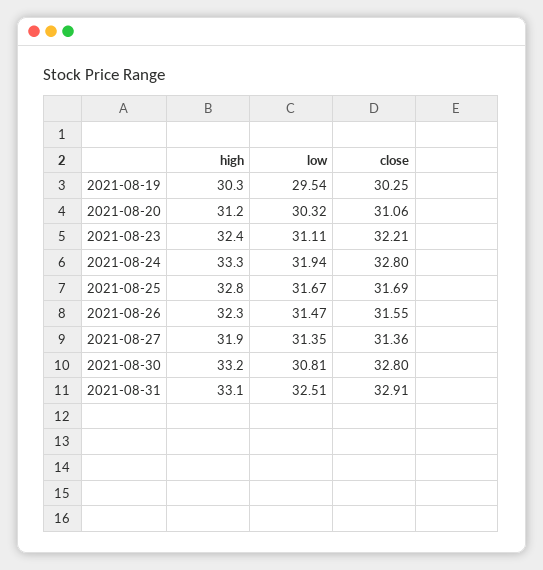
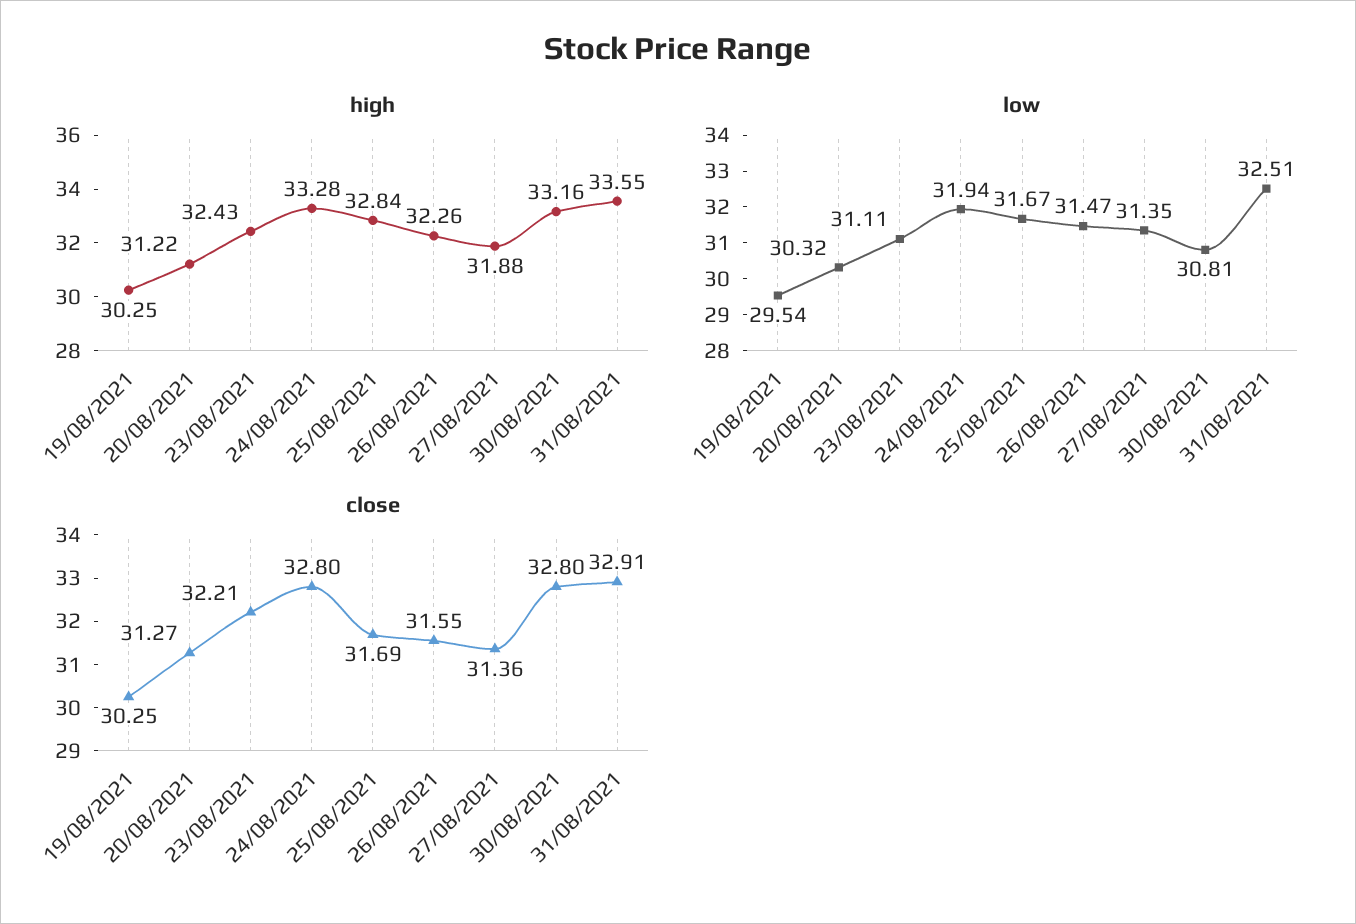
close, 2021-08-20: 31.06 -> 31.27
high, 2021-08-31: 33.1 -> 33.55

